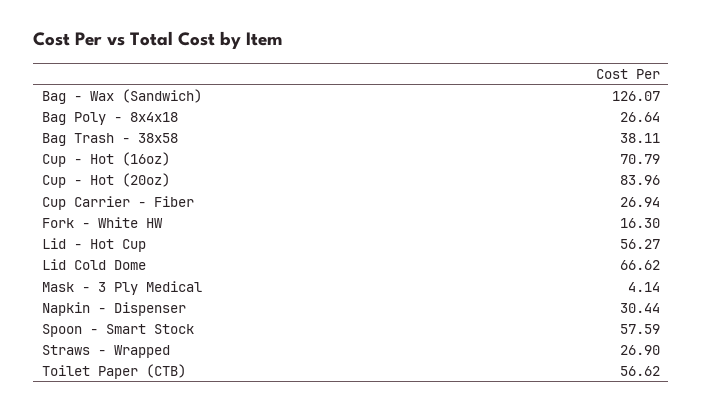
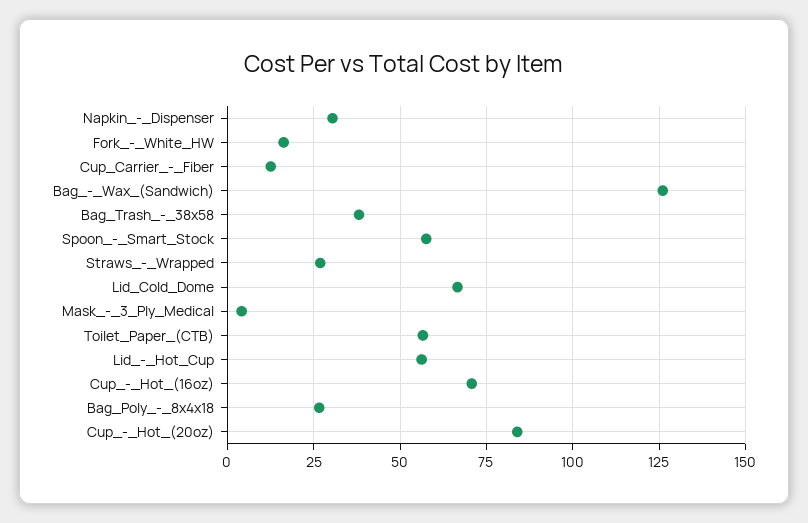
Cup Carrier - Fiber: 26.94 -> 12.5

